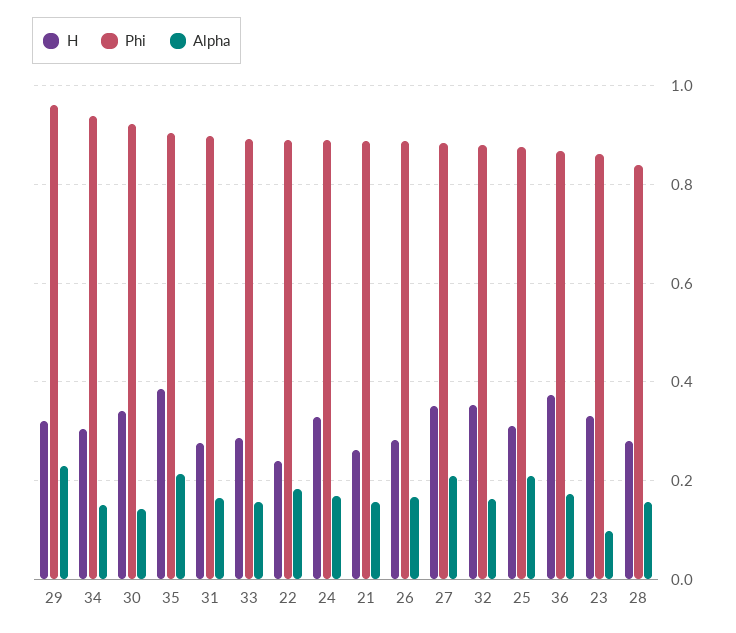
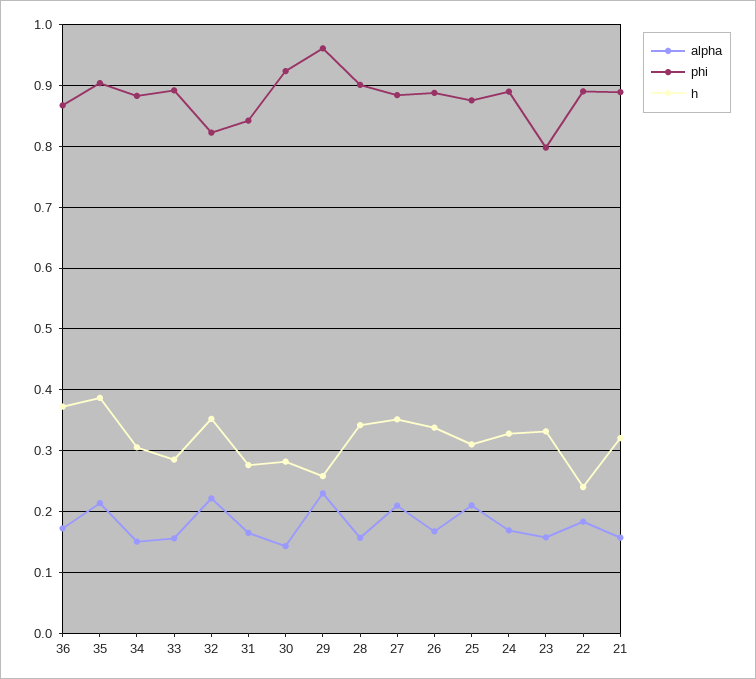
H, 29: 0.32 -> 0.26
Phi, 34: 0.94 -> 0.88
H, 30: 0.34 -> 0.28
Phi, 31: 0.9 -> 0.84
H, 21: 0.26 -> 0.32
H, 26: 0.28 -> 0.34
Phi, 32: 0.88 -> 0.82
Alpha, 32: 0.16 -> 0.22
Phi, 23: 0.86 -> 0.8
Alpha, 23: 0.1 -> 0.16
H, 28: 0.28 -> 0.34
Phi, 28: 0.84 -> 0.9

